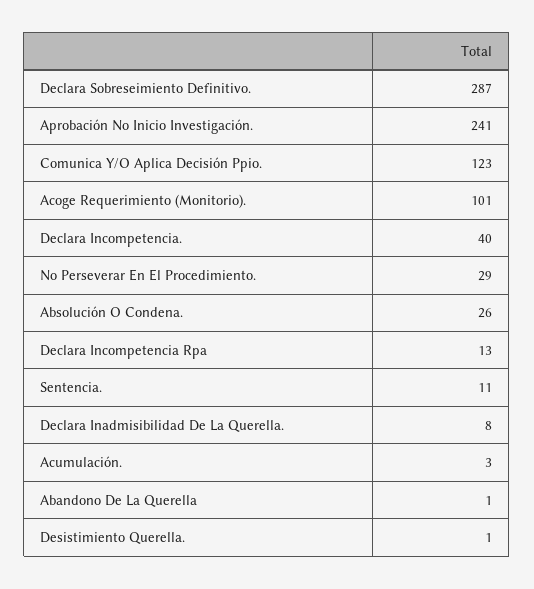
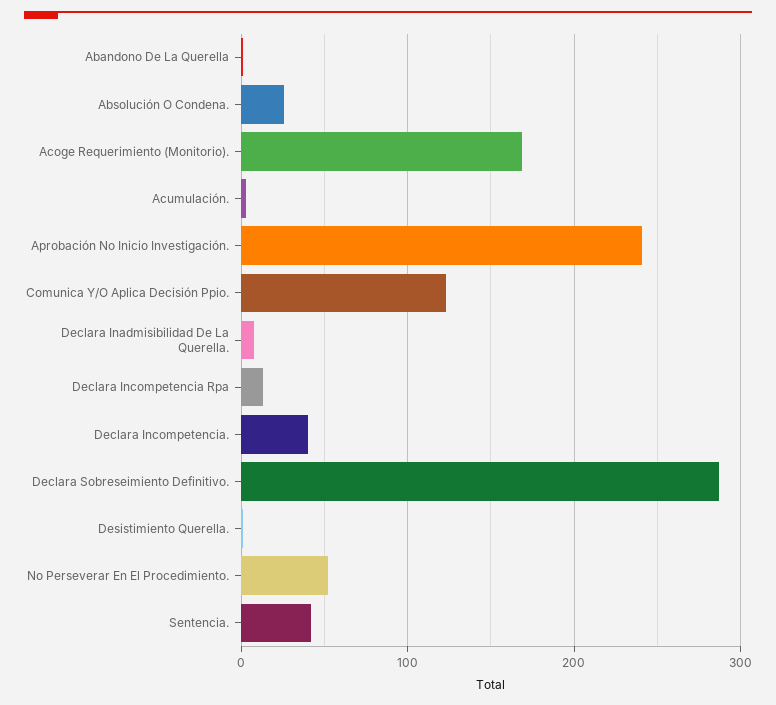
Acoge Requerimiento (Monitorio).: 101 -> 170
No Perseverar En El Procedimiento.: 29 -> 50
Sentencia.: 11 -> 40

